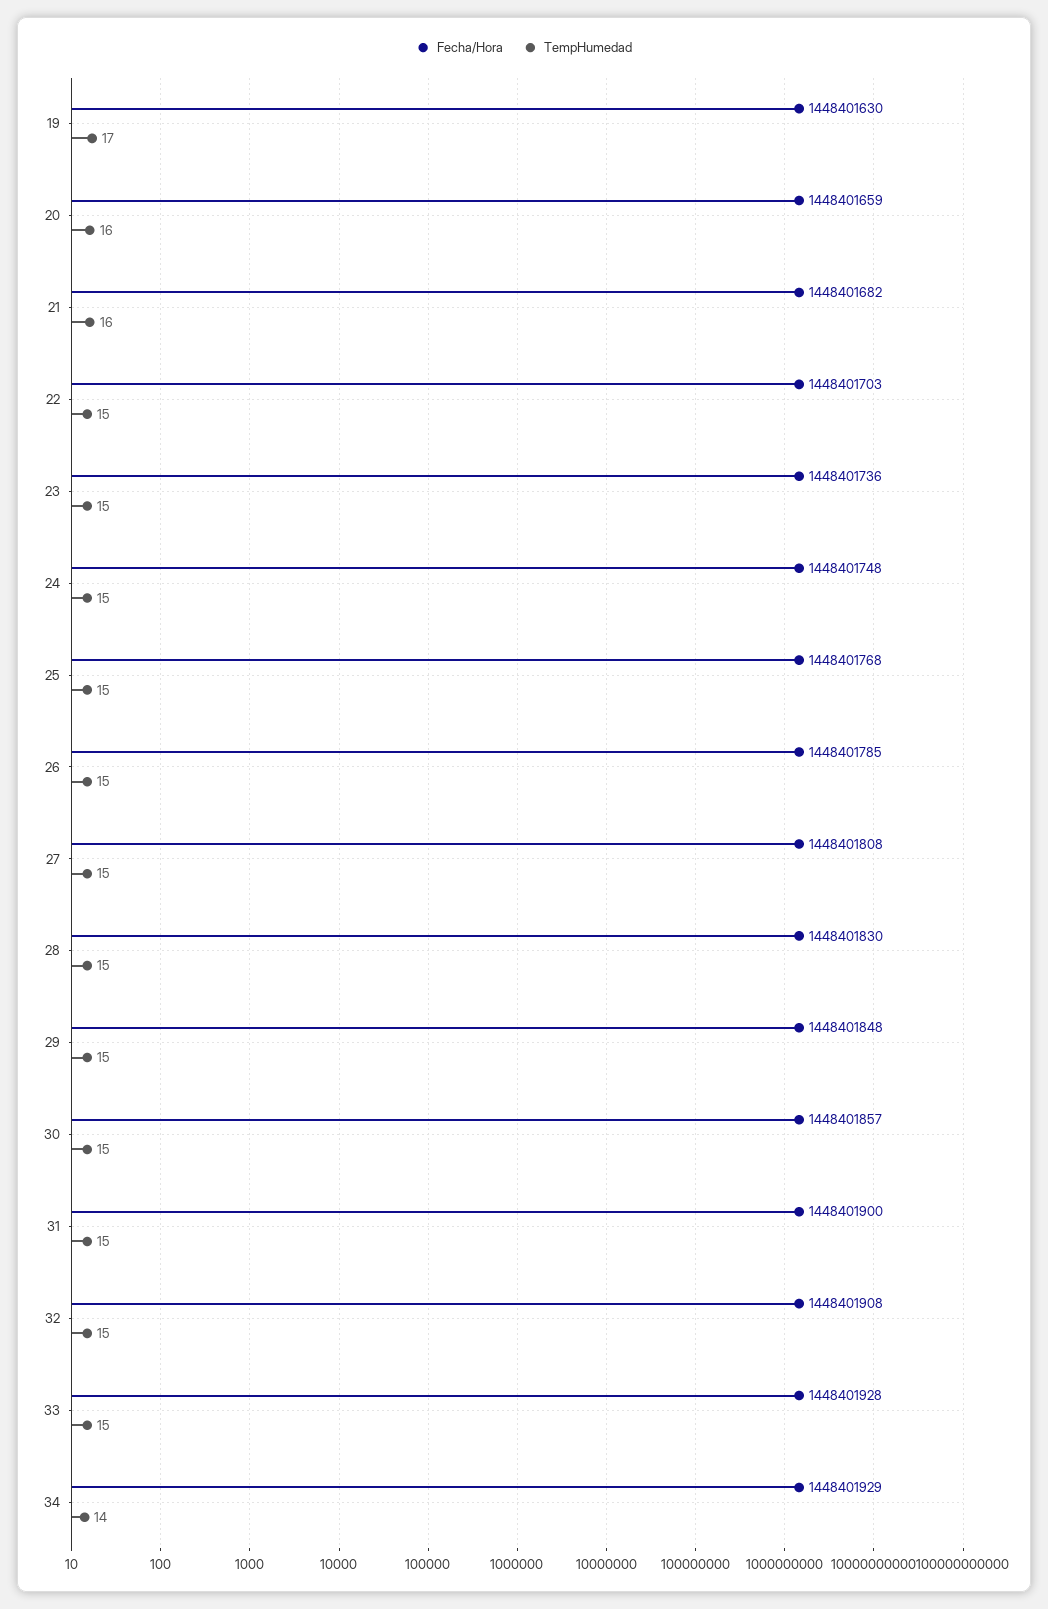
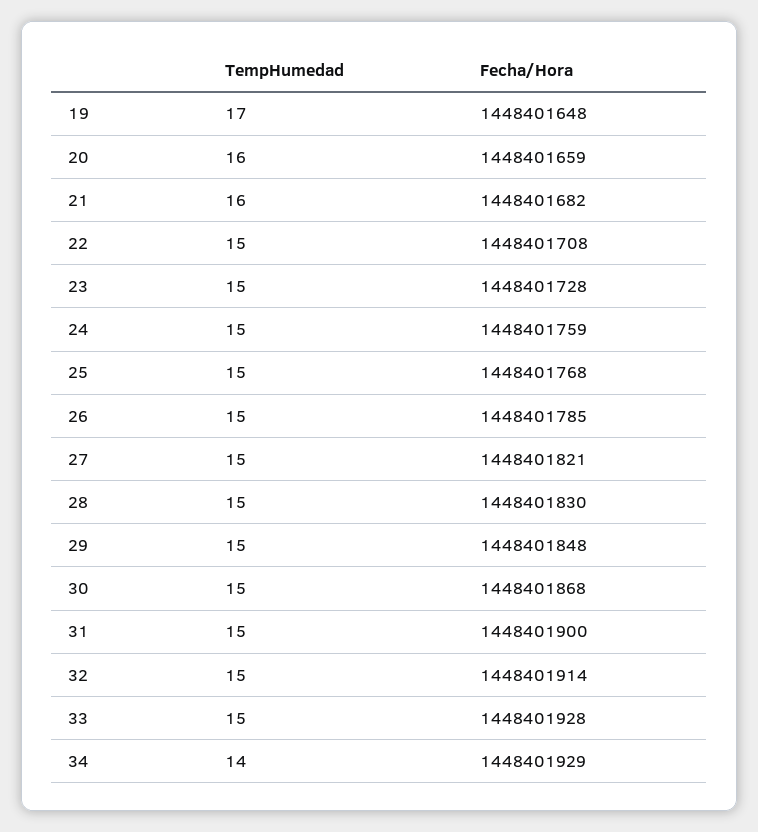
Fecha/Hora, 19: 1448401630 -> 1448401648
Fecha/Hora, 22: 1448401703 -> 1448401708
Fecha/Hora, 23: 1448401736 -> 1448401728
Fecha/Hora, 24: 1448401748 -> 1448401759
Fecha/Hora, 27: 1448401808 -> 1448401821
Fecha/Hora, 30: 1448401857 -> 1448401868
Fecha/Hora, 32: 1448401908 -> 1448401914

